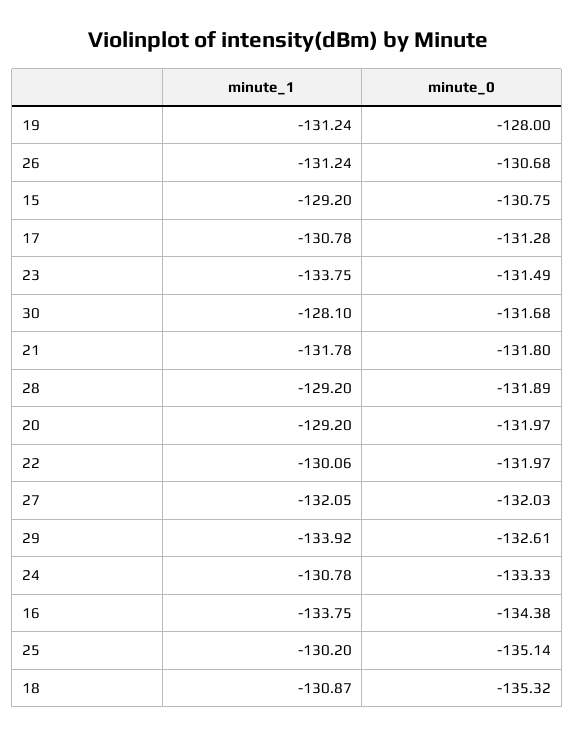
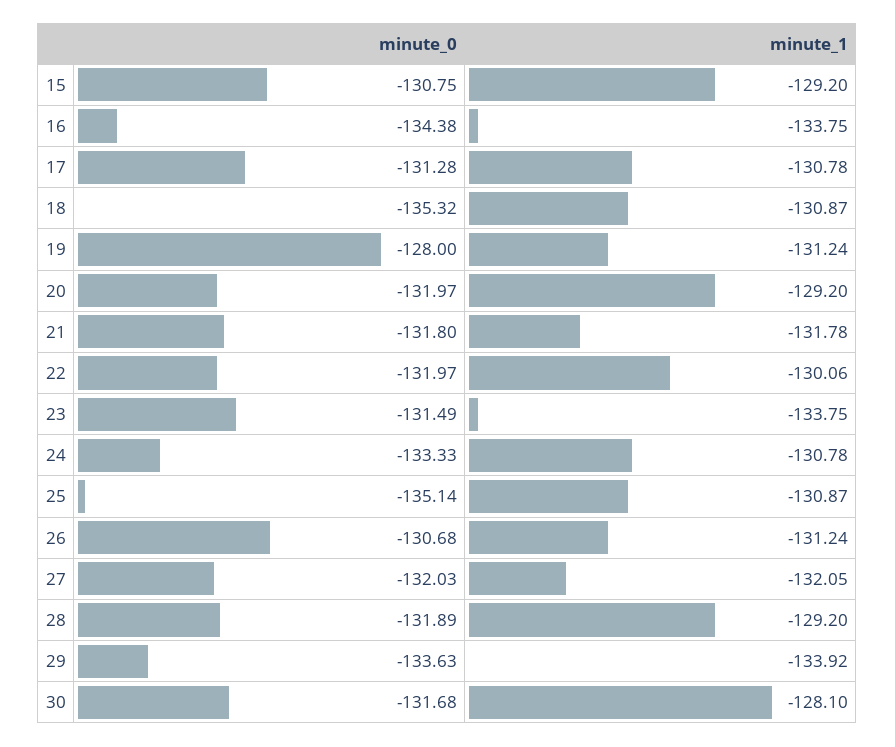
minute_0, 29: -132.61 -> -133.63
minute_1, 25: -130.2 -> -130.87

